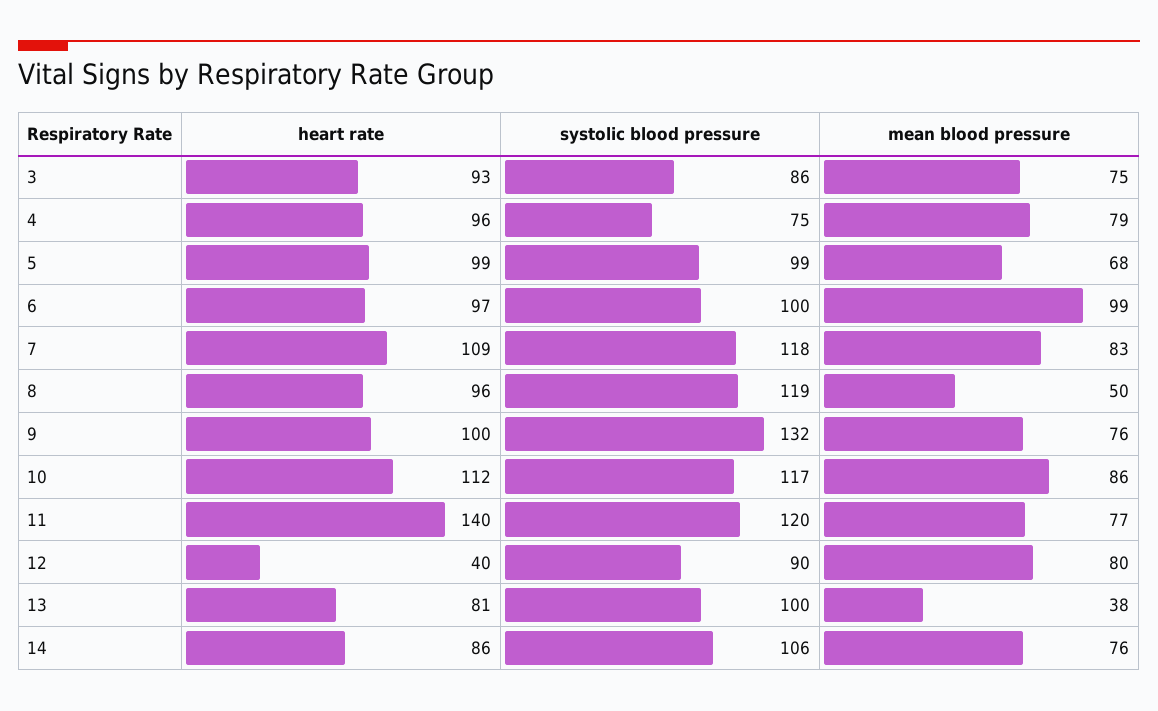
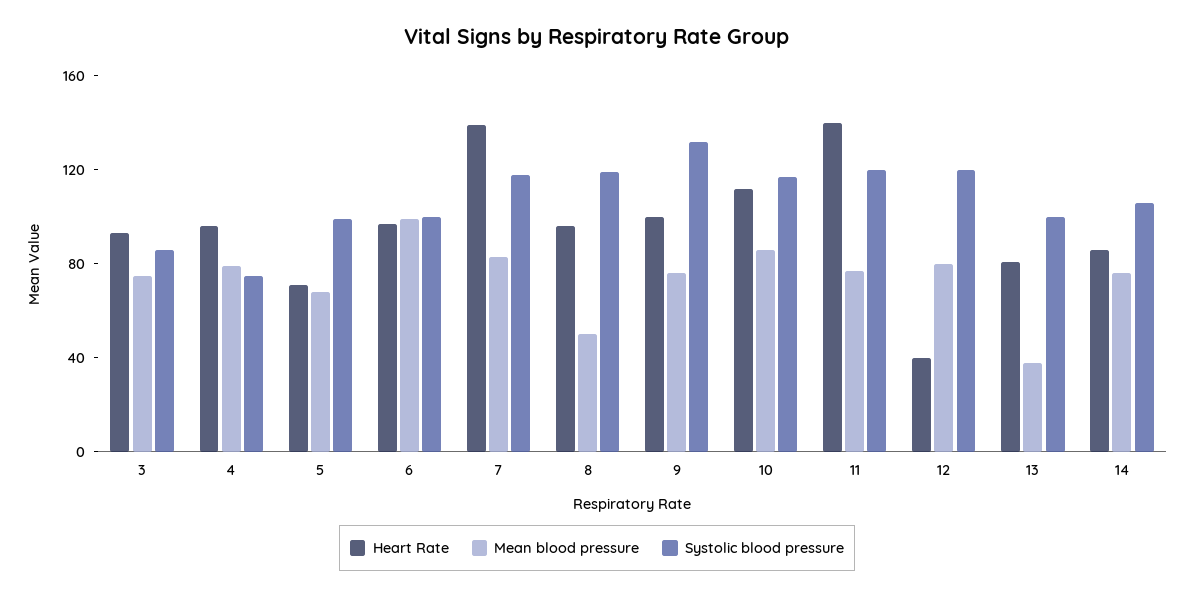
heart rate, 5: 99 -> 70
heart rate, 7: 109 -> 140
systolic blood pressure, 12: 90 -> 120

